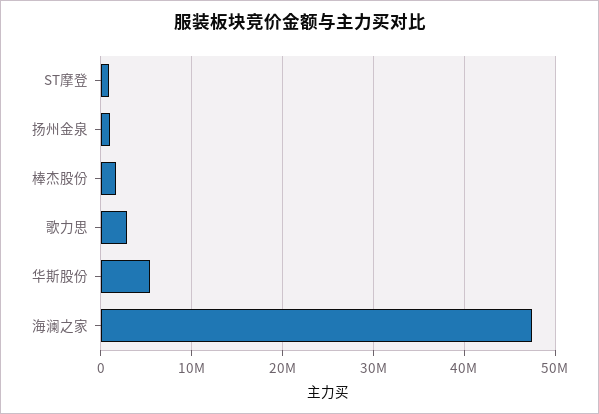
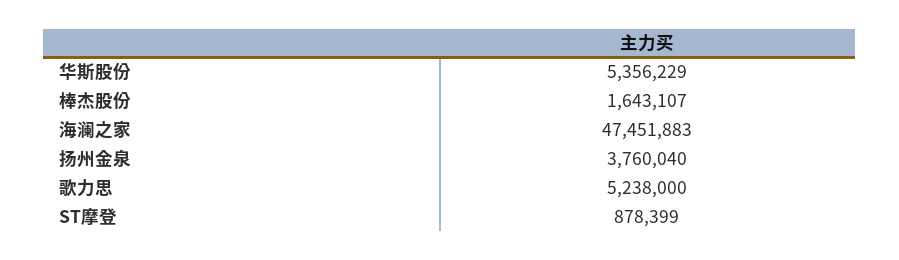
扬州金泉: 1000000 -> 3760040
歌力思: 3000000 -> 5238000

